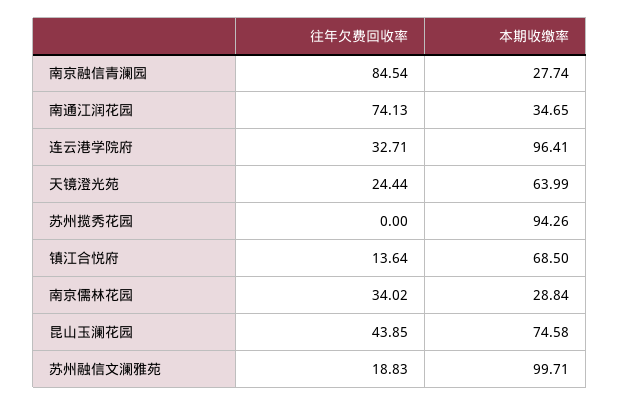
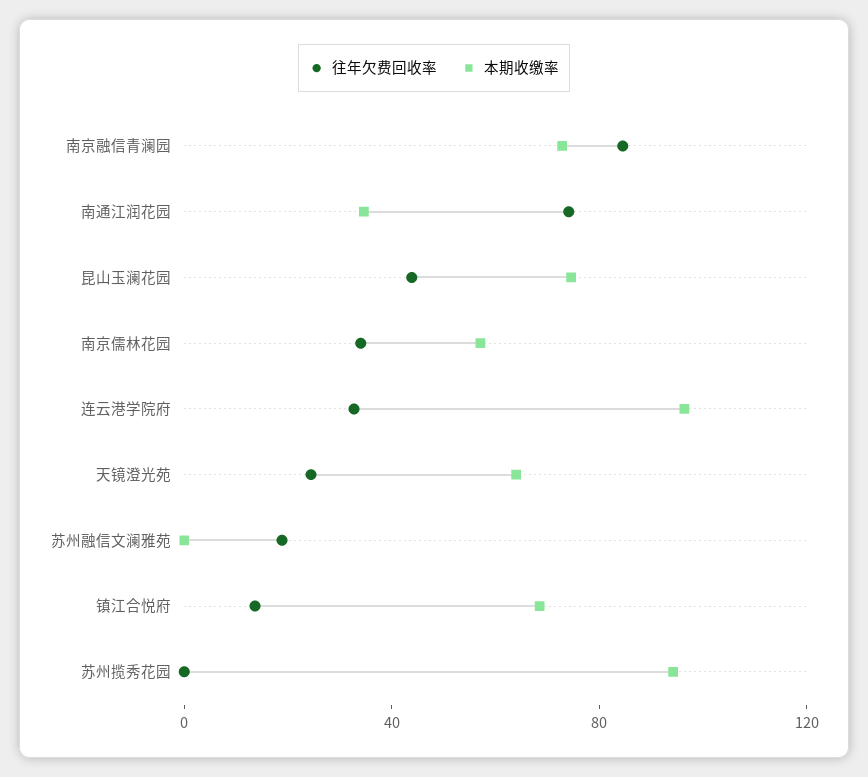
本期收缴率, 南京融信青澜园: 27.74 -> 70
本期收缴率, 南京儒林花园: 28.84 -> 60
本期收缴率, 苏州融信文澜雅苑: 99.71 -> 0

